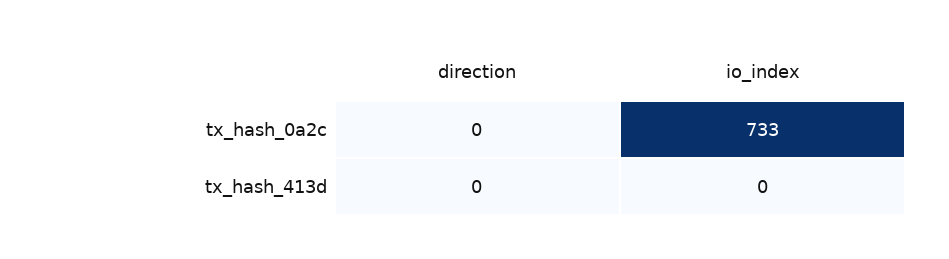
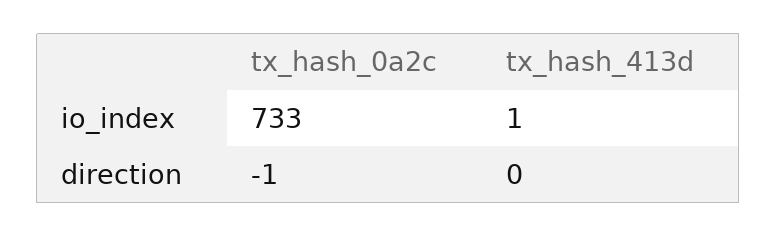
direction, tx_hash_0a2c: 0 -> -1
io_index, tx_hash_413d: 0 -> 1

